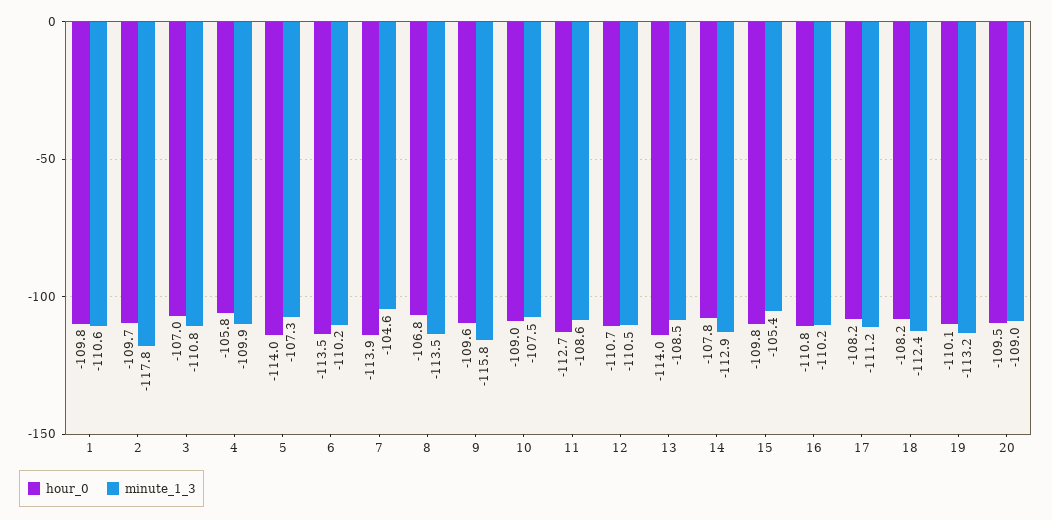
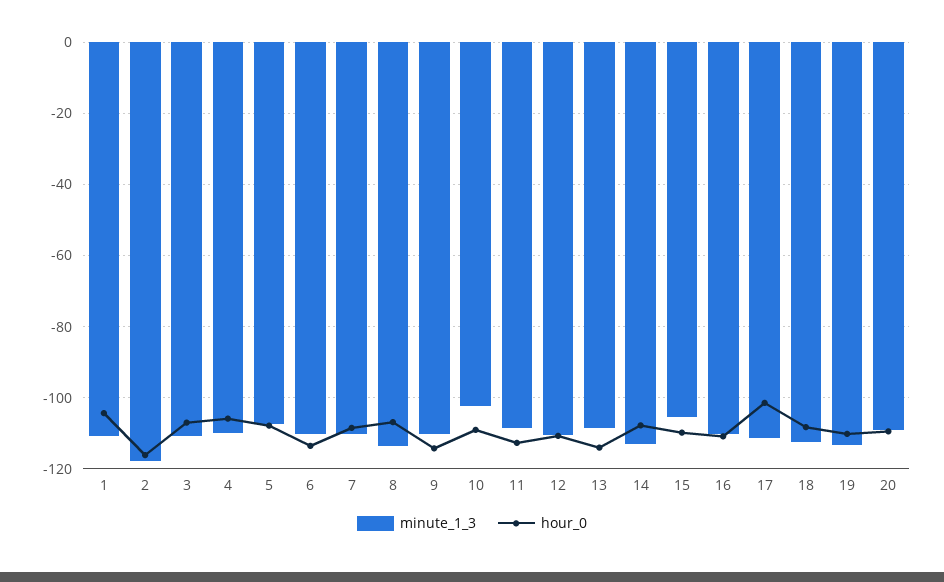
hour_0, 1: -109.8 -> -104
hour_0, 2: -109.7 -> -116
hour_0, 5: -114 -> -108
hour_0, 7: -113.9 -> -108
minute_1_3, 7: -104.6 -> -110
hour_0, 9: -109.6 -> -114
minute_1_3, 9: -115.8 -> -110
minute_1_3, 10: -107.5 -> -102
hour_0, 17: -108.2 -> -102

